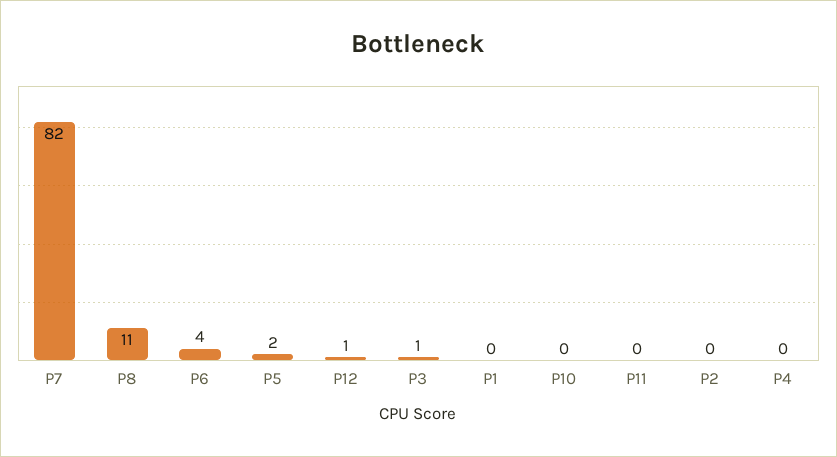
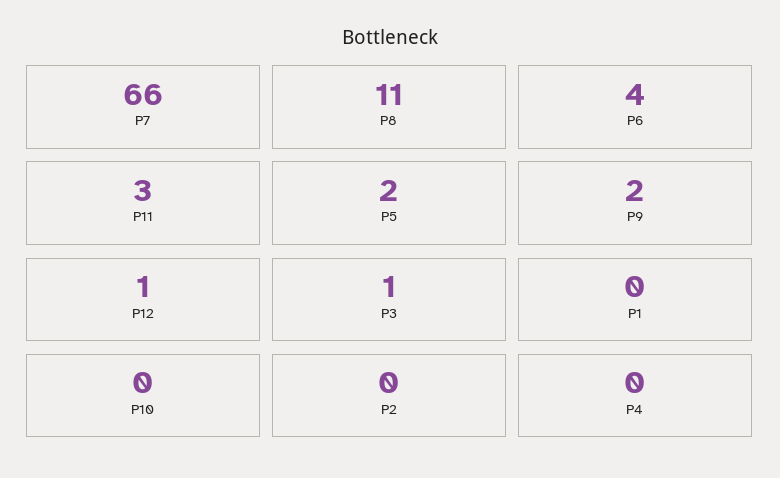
P7: 82 -> 66
P11: 0 -> 3
P9: none -> 2

